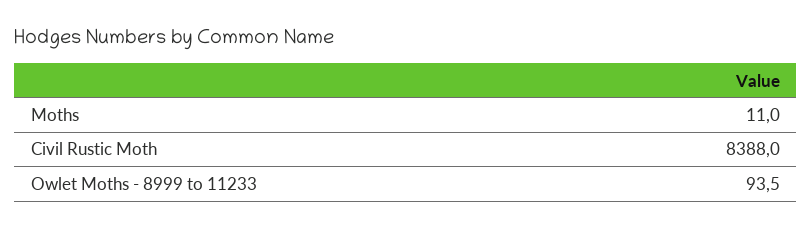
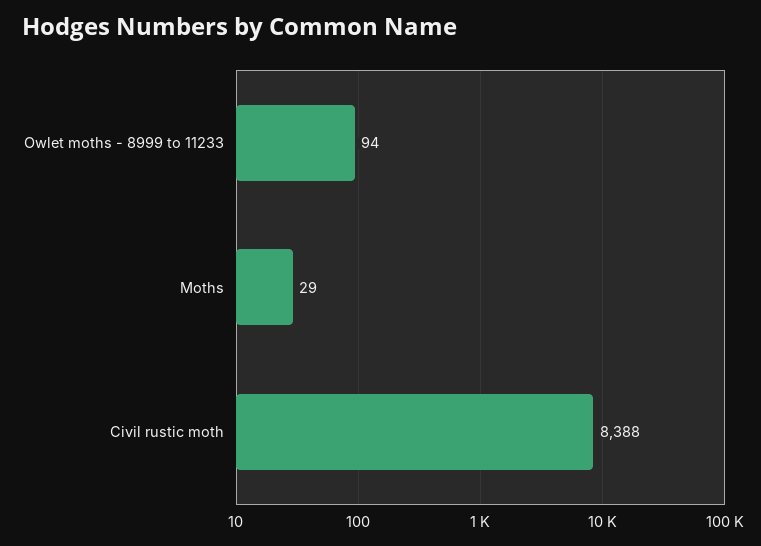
Moths: 11 -> 29

